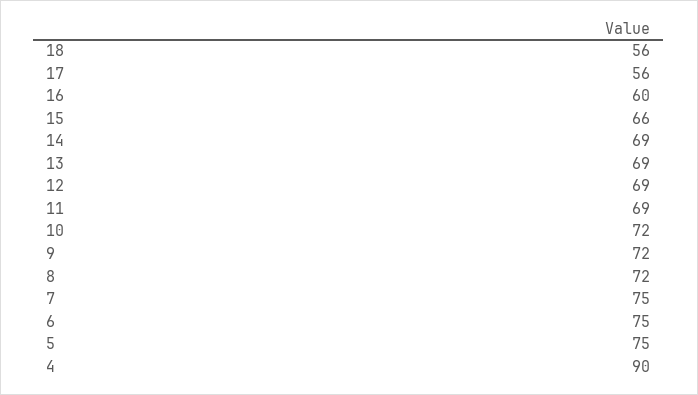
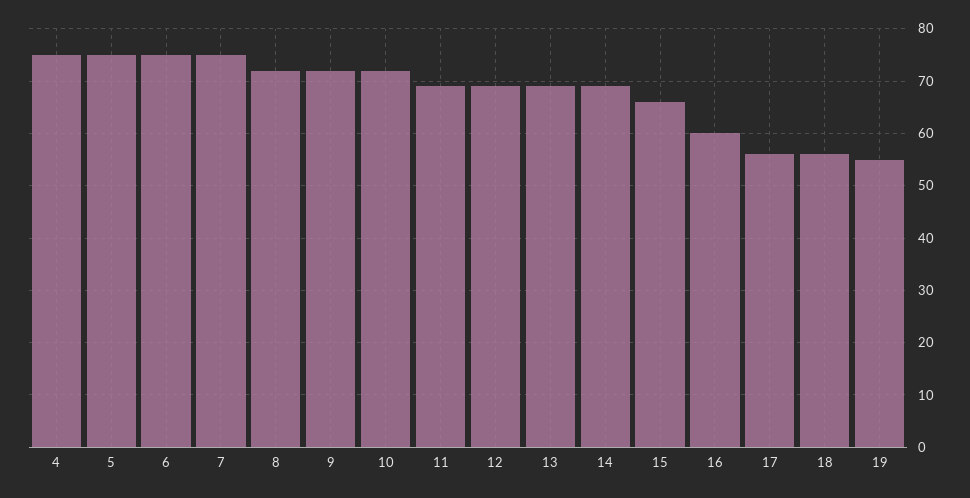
4: 90 -> 75
19: none -> 55

